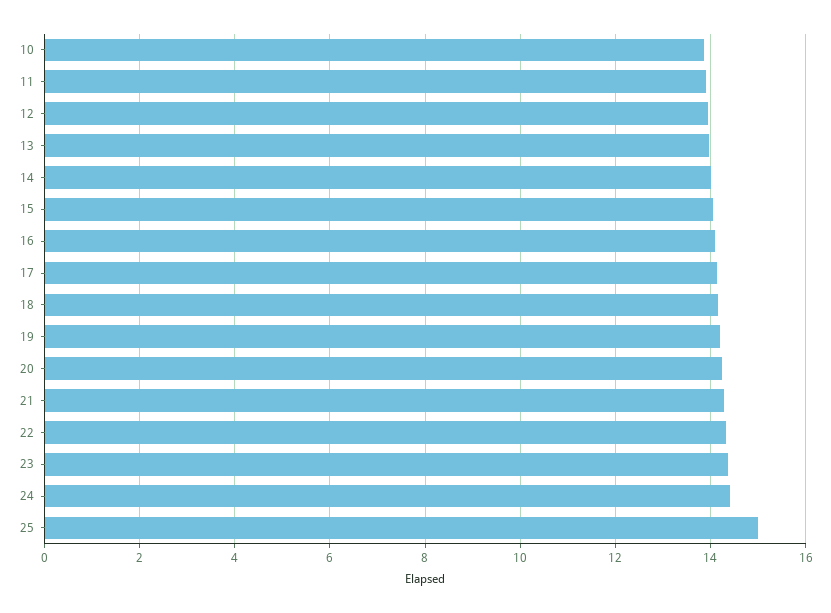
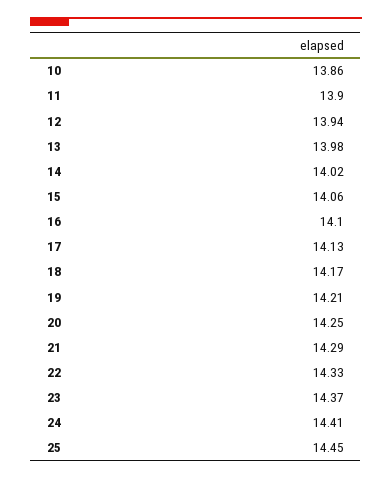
25: 15 -> 14.45

